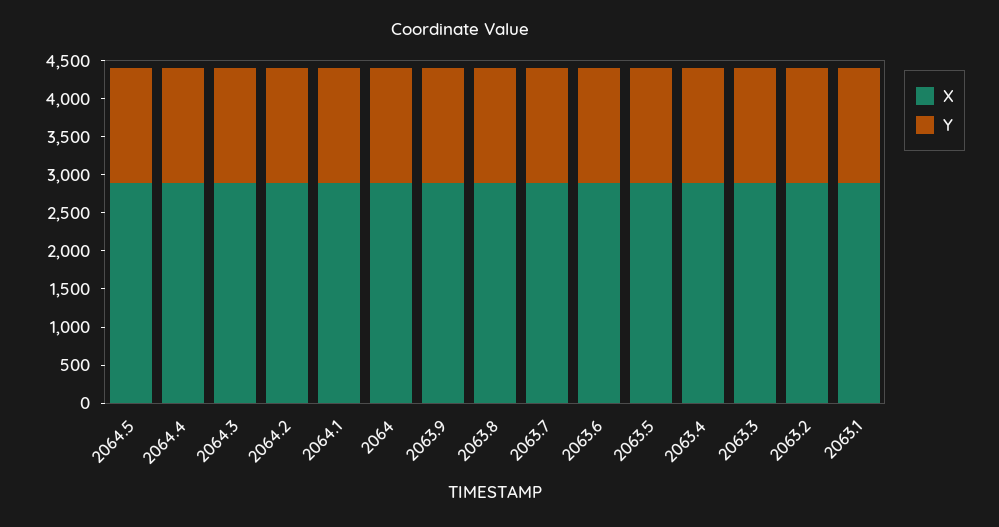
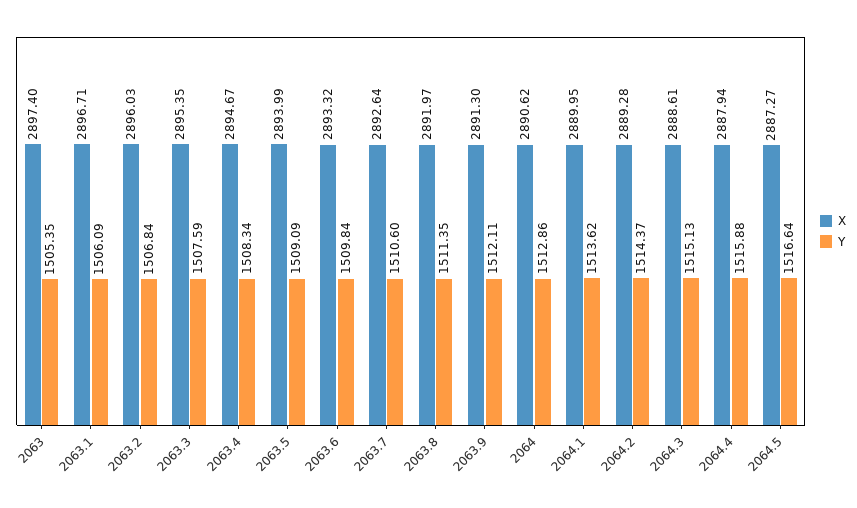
X, 2063: none -> 2897.4
Y, 2063: none -> 1505.35

